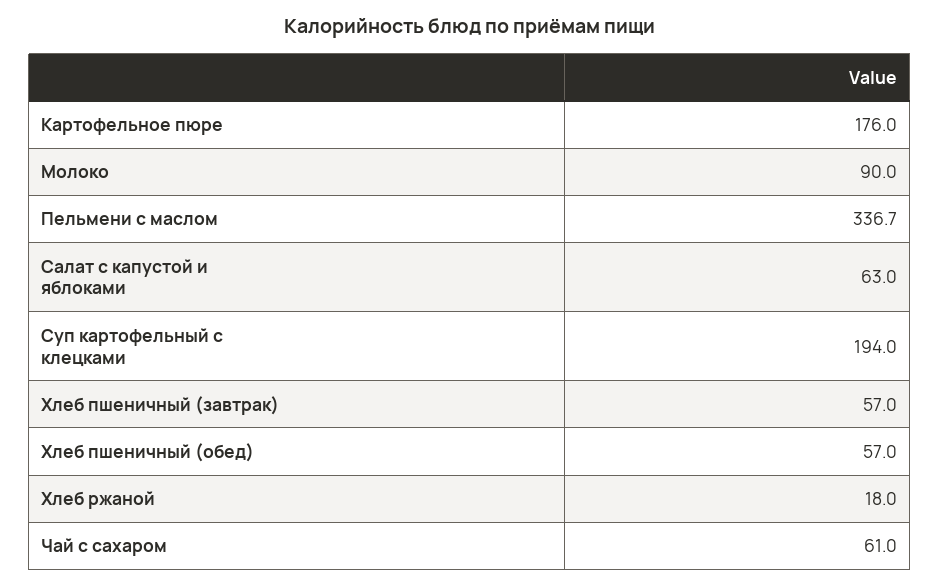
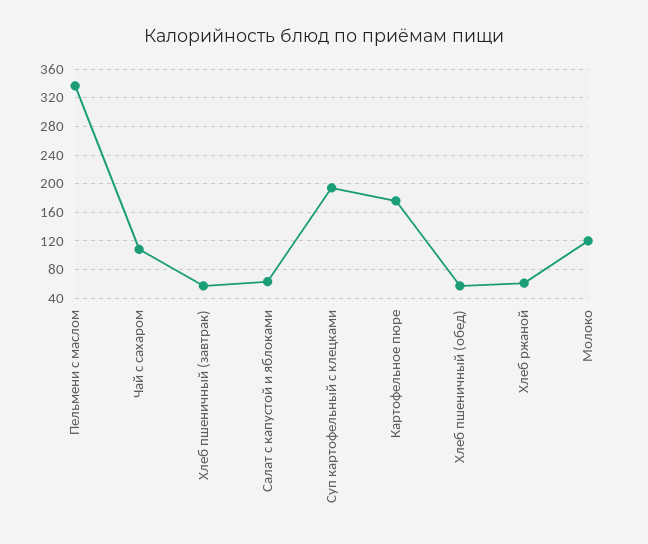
Молоко: 90 -> 120
Хлеб ржаной: 18 -> 60
Чай с сахаром: 61 -> 110

